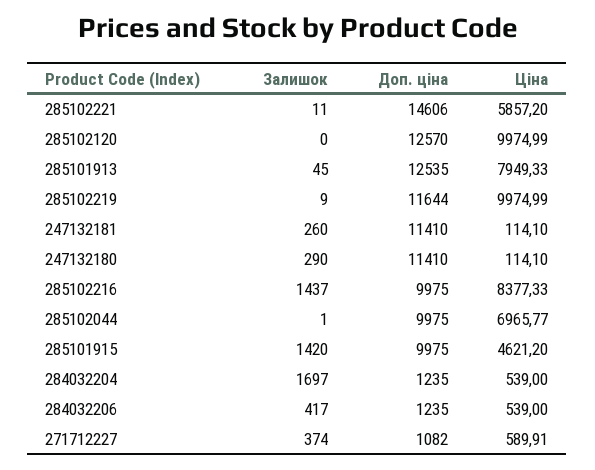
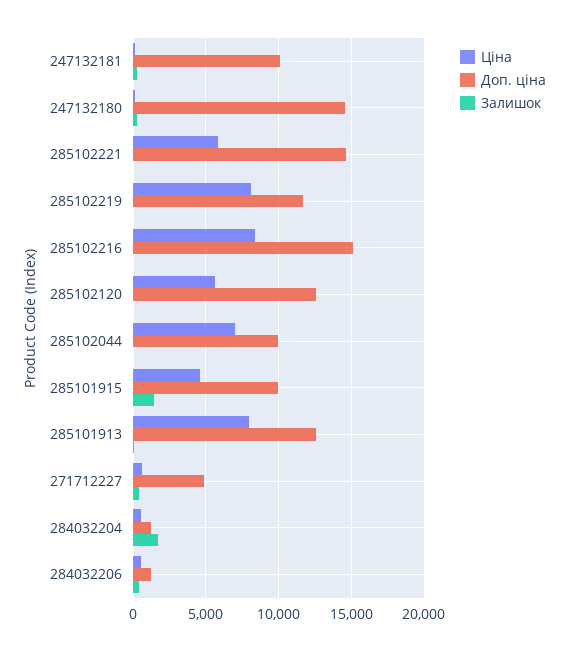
Ціна, 285102120: 9974.99 -> 5500
Ціна, 285102219: 9974.99 -> 8000
Доп. ціна, 247132181: 11410 -> 10000
Доп. ціна, 247132180: 11410 -> 14500
Залишок, 285102216: 1437 -> 0
Доп. ціна, 285102216: 9975 -> 15000
Доп. ціна, 271712227: 1082 -> 5000

